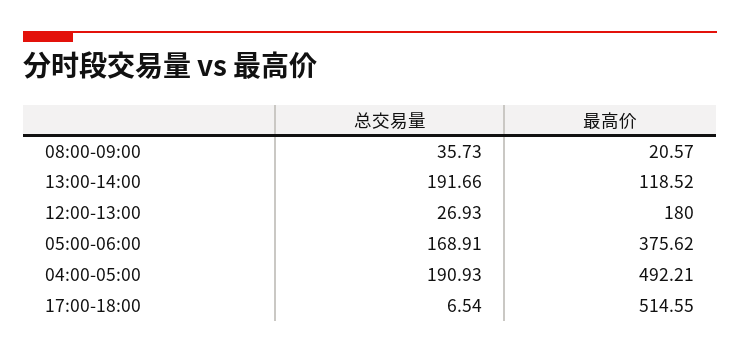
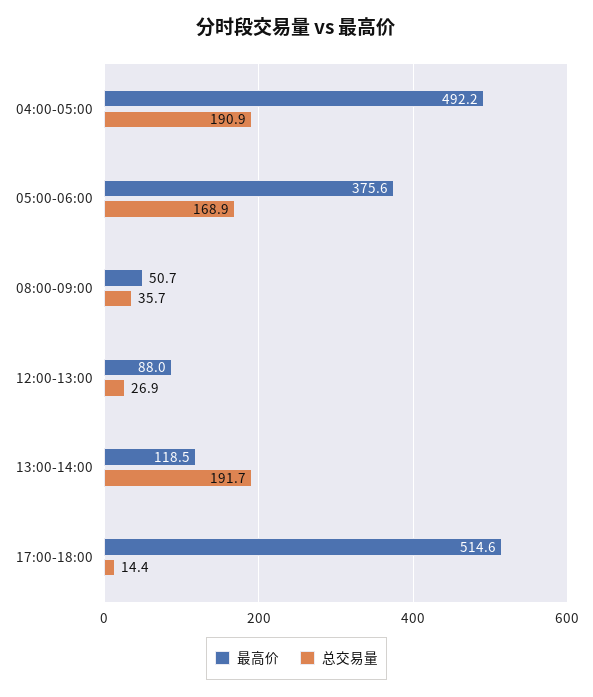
最高价, 08:00-09:00: 20.57 -> 50.7
最高价, 12:00-13:00: 180 -> 88
总交易量, 17:00-18:00: 6.54 -> 14.4

